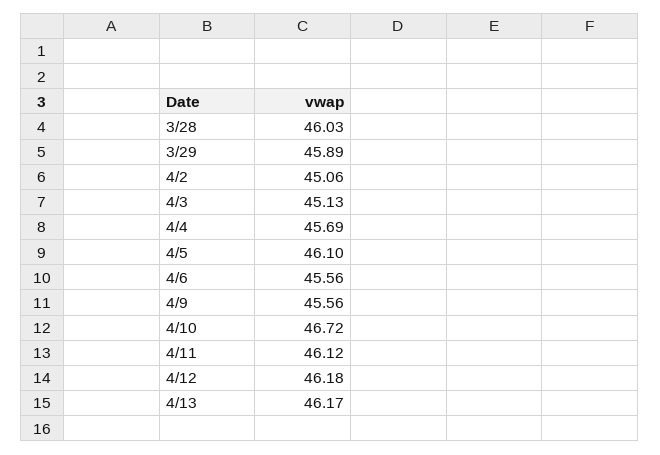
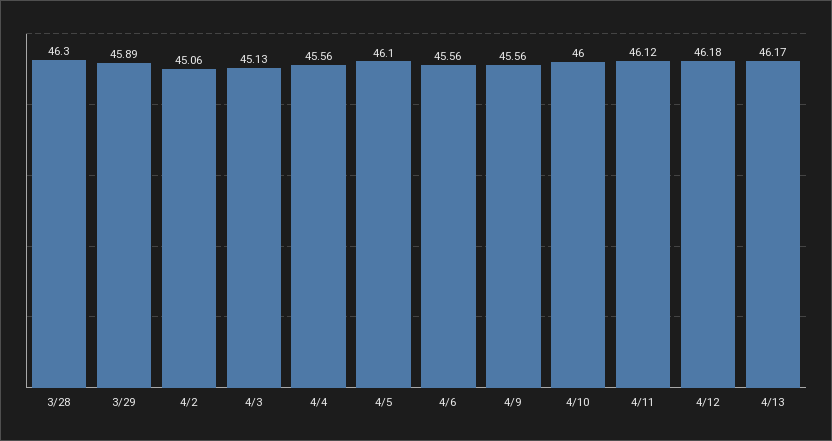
3/28: 46.03 -> 46.3
4/4: 45.69 -> 45.56
4/10: 46.72 -> 46

